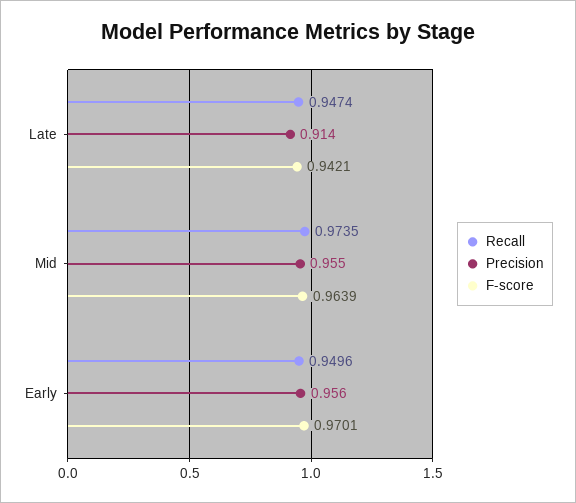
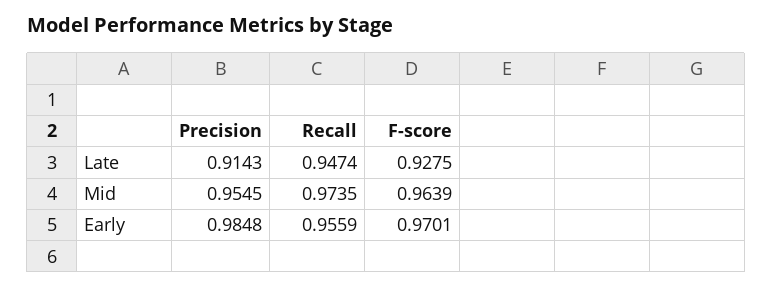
F-score, Late: 0.9421 -> 0.9275
Recall, Early: 0.9496 -> 0.9559
Precision, Early: 0.956 -> 0.9848

